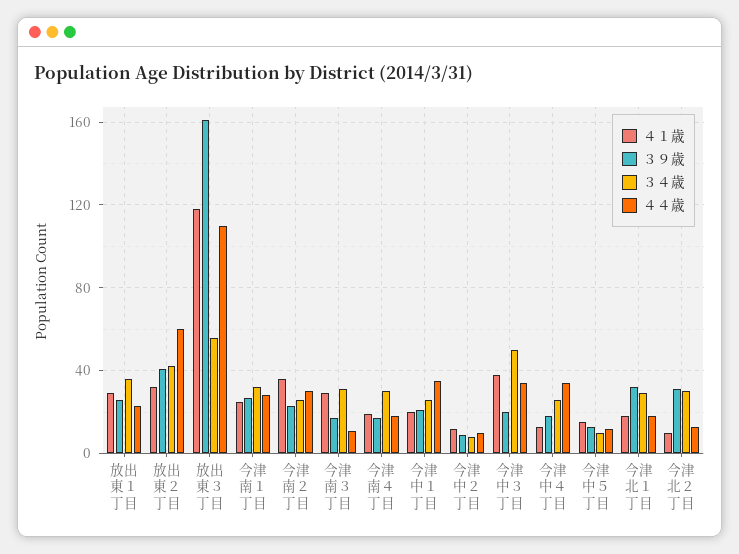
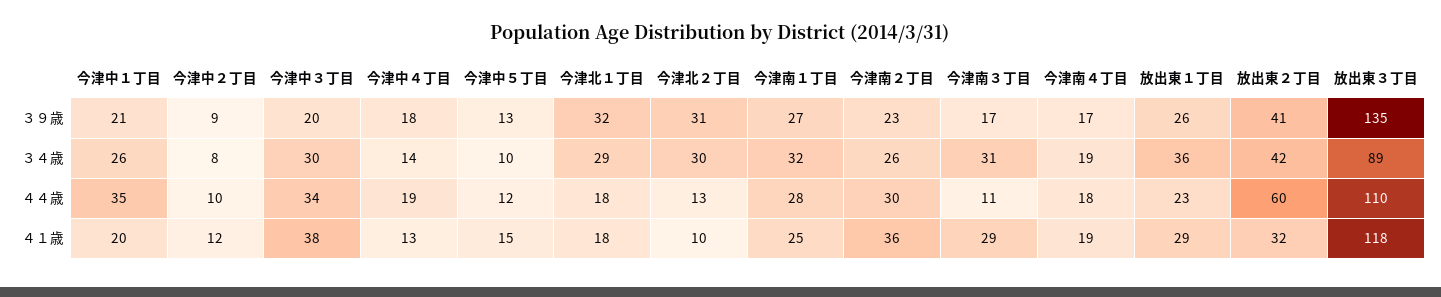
３９歳, 放出東３丁目: 160 -> 135
３４歳, 放出東３丁目: 55 -> 89
３４歳, 今津南４丁目: 30 -> 19
３４歳, 今津中３丁目: 50 -> 30
３４歳, 今津中４丁目: 25 -> 14
４４歳, 今津中４丁目: 35 -> 19

